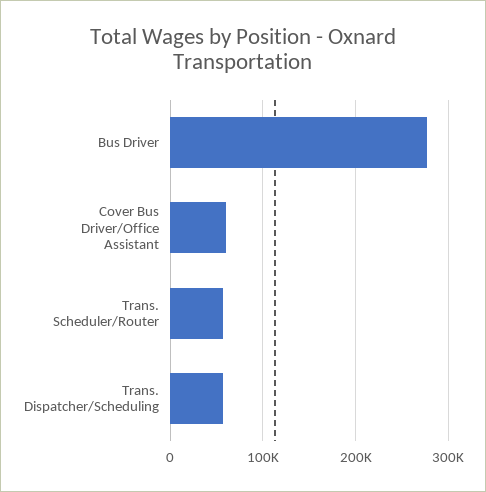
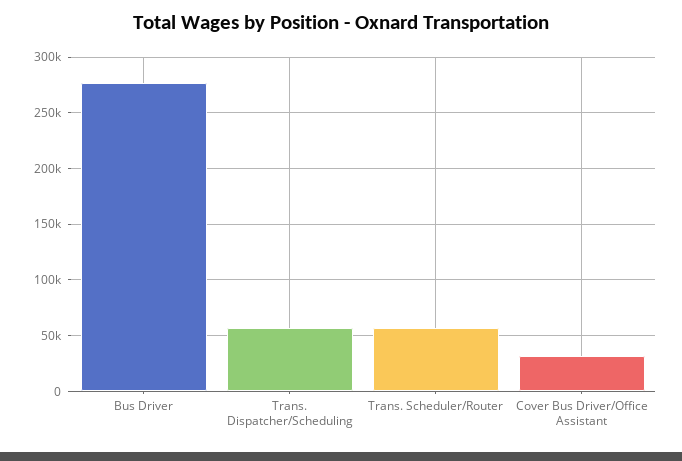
Cover Bus Driver/Office Assistant: 60000 -> 30000

